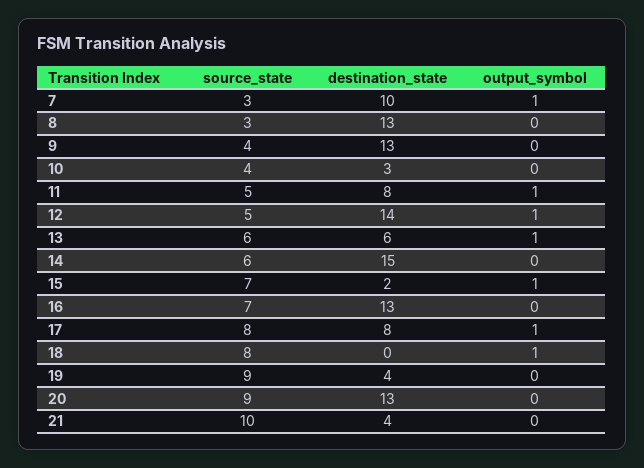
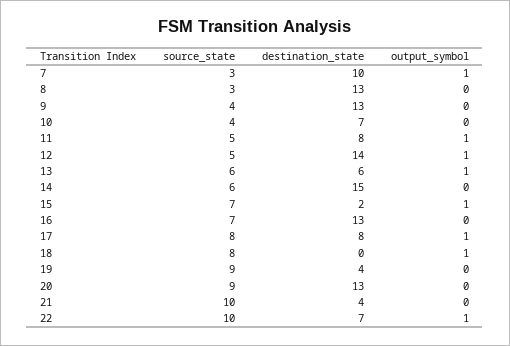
destination_state, 10: 3 -> 7
source_state, 22: none -> 10
destination_state, 22: none -> 7
output_symbol, 22: none -> 1

